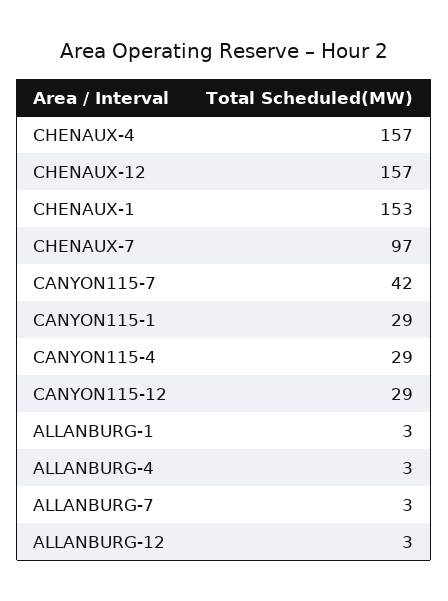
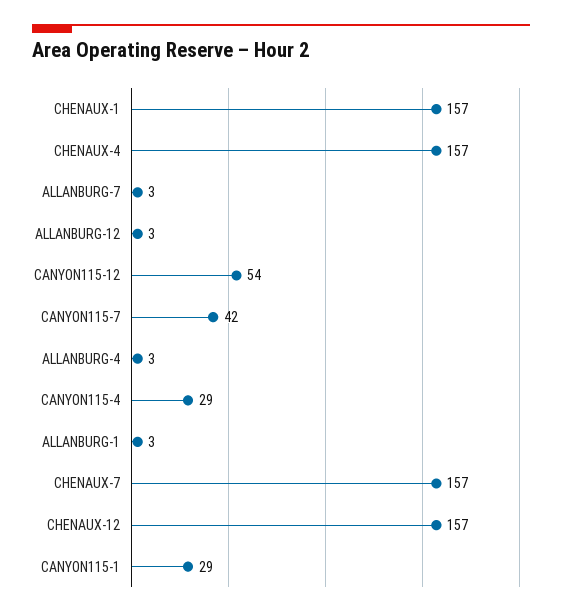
CHENAUX-1: 153 -> 157
CHENAUX-7: 97 -> 157
CANYON115-12: 29 -> 54

